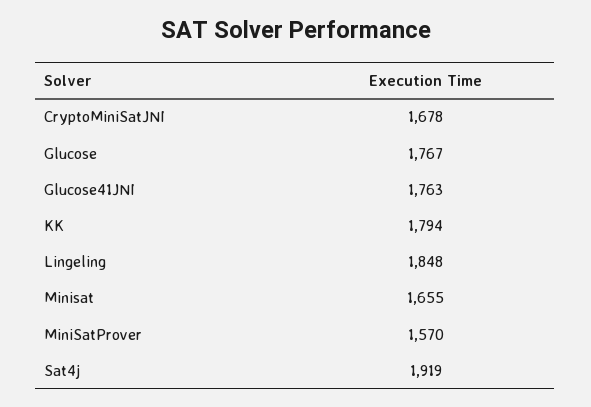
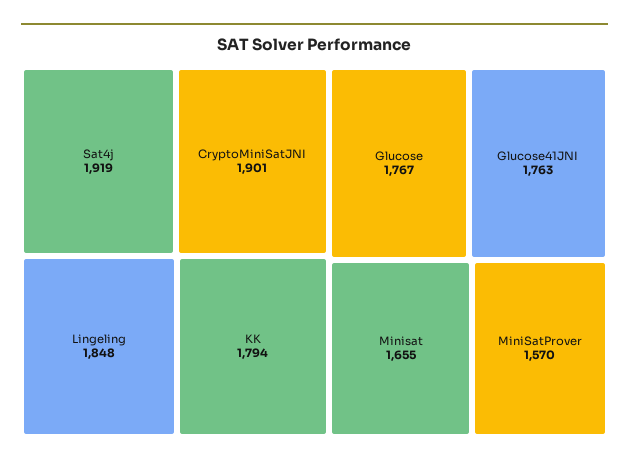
CryptoMiniSatJNI: 1678 -> 1901

